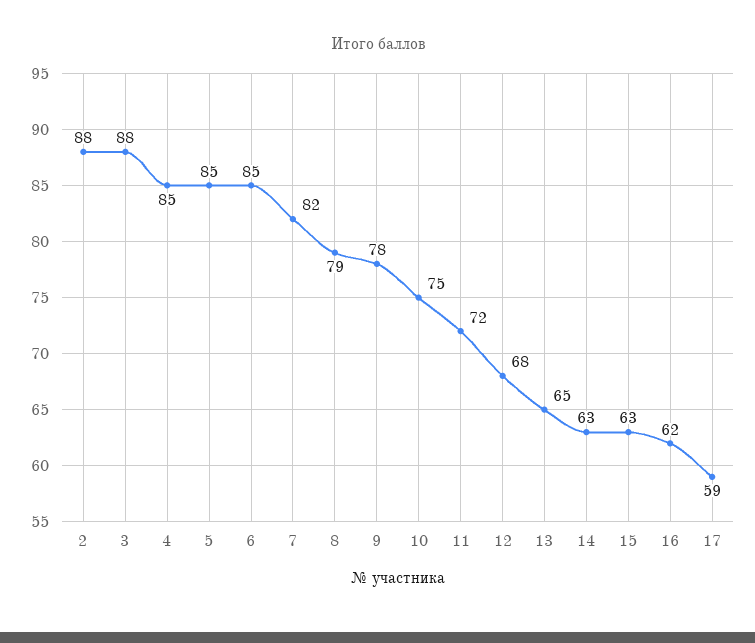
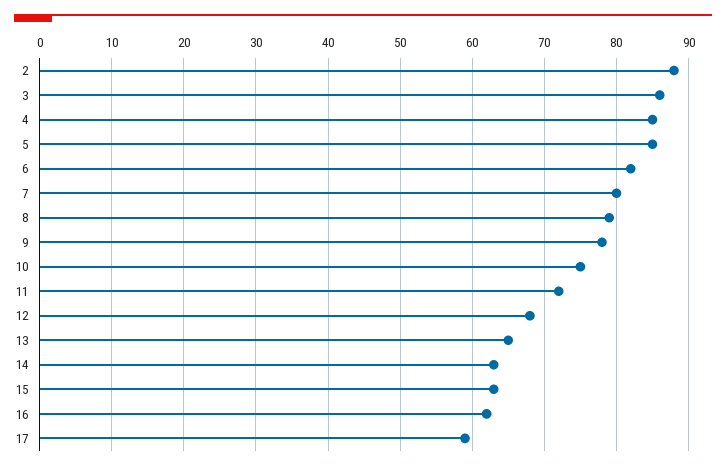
3: 88 -> 86
6: 85 -> 82
7: 82 -> 80

